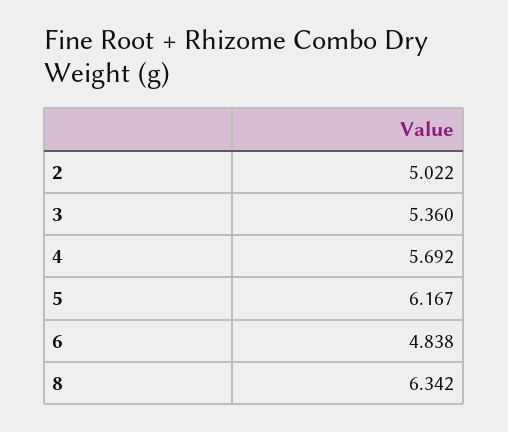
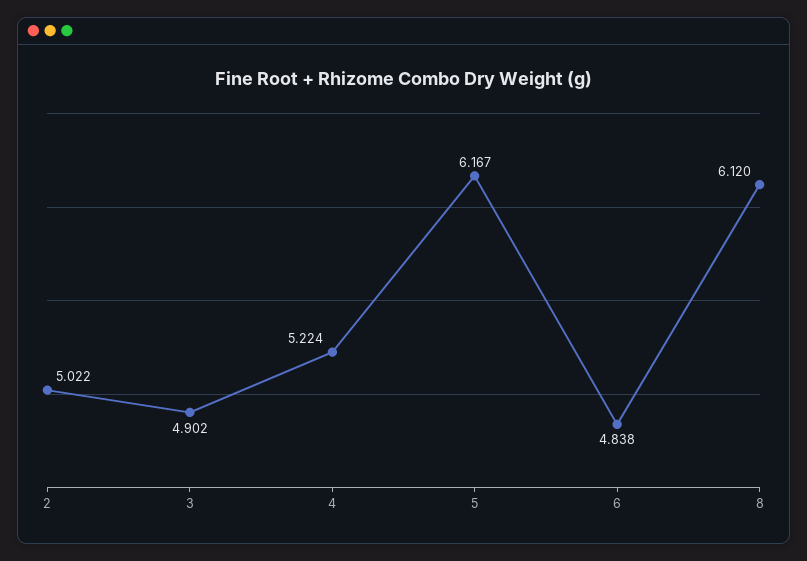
3: 5.36 -> 4.902
4: 5.692 -> 5.224
8: 6.342 -> 6.12

